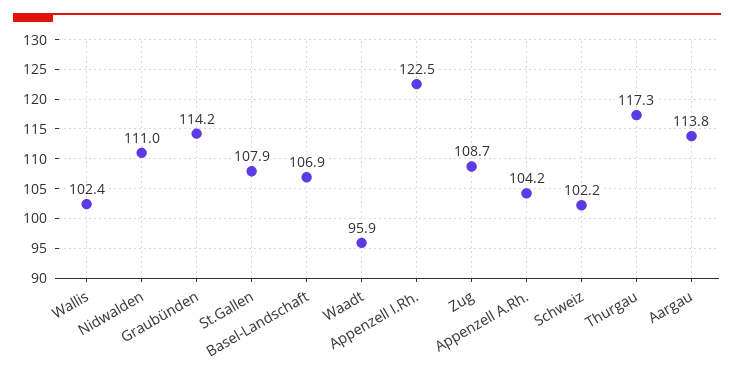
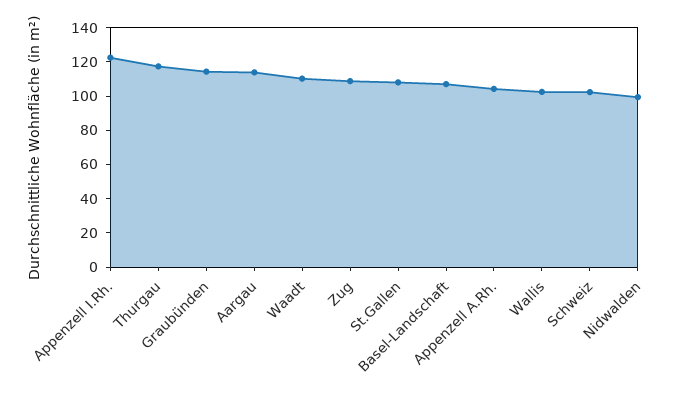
Nidwalden: 111 -> 100
Waadt: 95.9 -> 110

